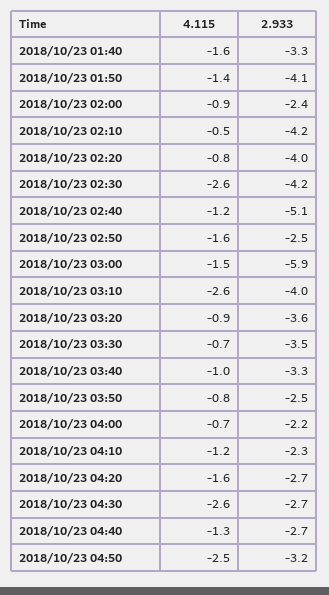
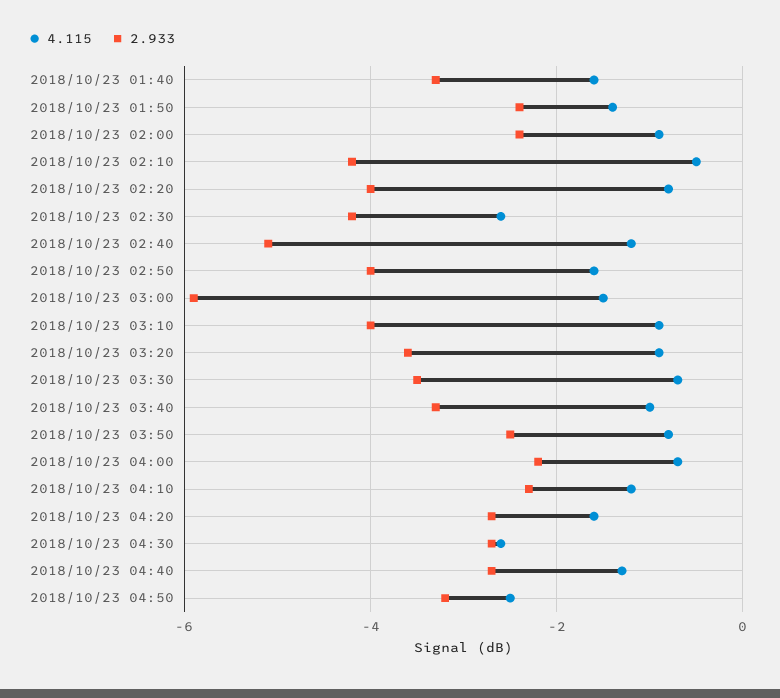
2.933, 2018/10/23 01:50: -4.1 -> -2.5
2.933, 2018/10/23 02:50: -2.5 -> -4
4.115, 2018/10/23 03:10: -2.6 -> -1

